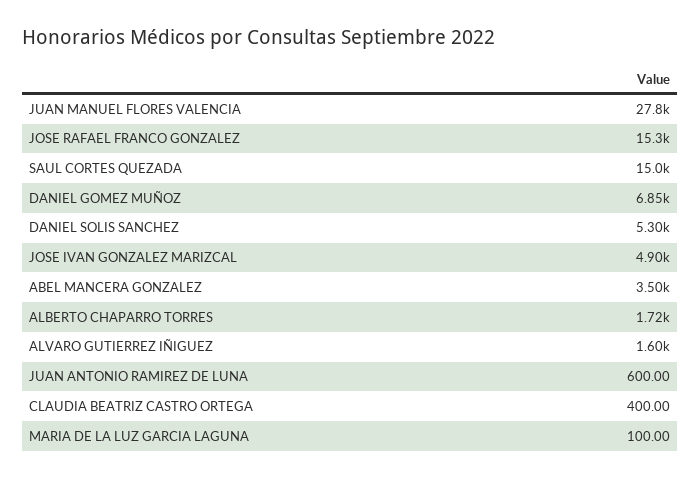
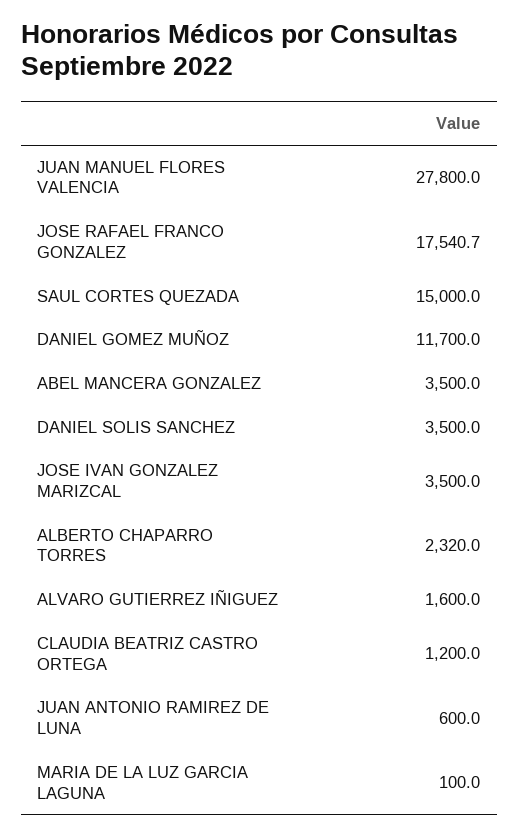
JOSE RAFAEL FRANCO GONZALEZ: 15300 -> 17540.7
DANIEL GOMEZ MUÑOZ: 6850 -> 11700
DANIEL SOLIS SANCHEZ: 5300 -> 3500
JOSE IVAN GONZALEZ MARIZCAL: 4900 -> 3500
ALBERTO CHAPARRO TORRES: 1720 -> 2320
CLAUDIA BEATRIZ CASTRO ORTEGA: 400 -> 1200

